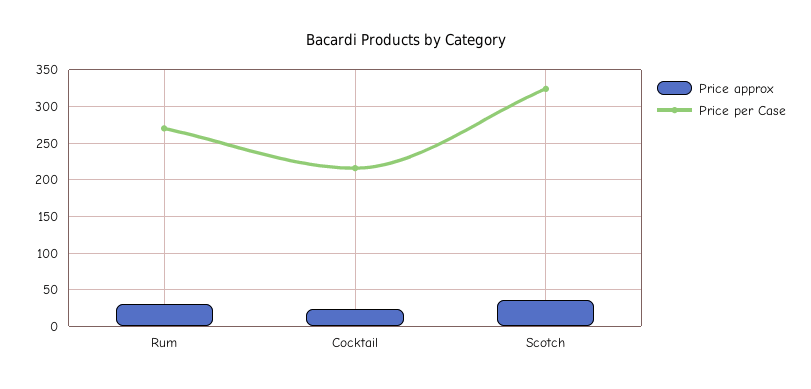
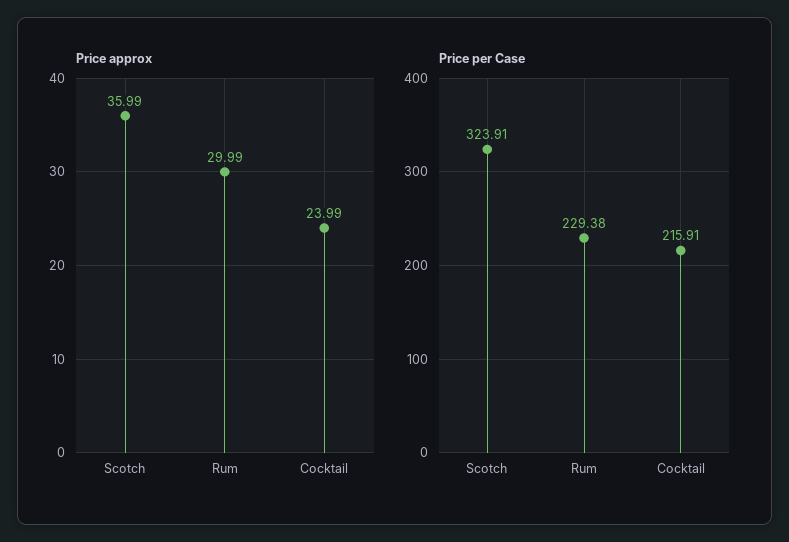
Price per Case, Rum: 270 -> 229.38

